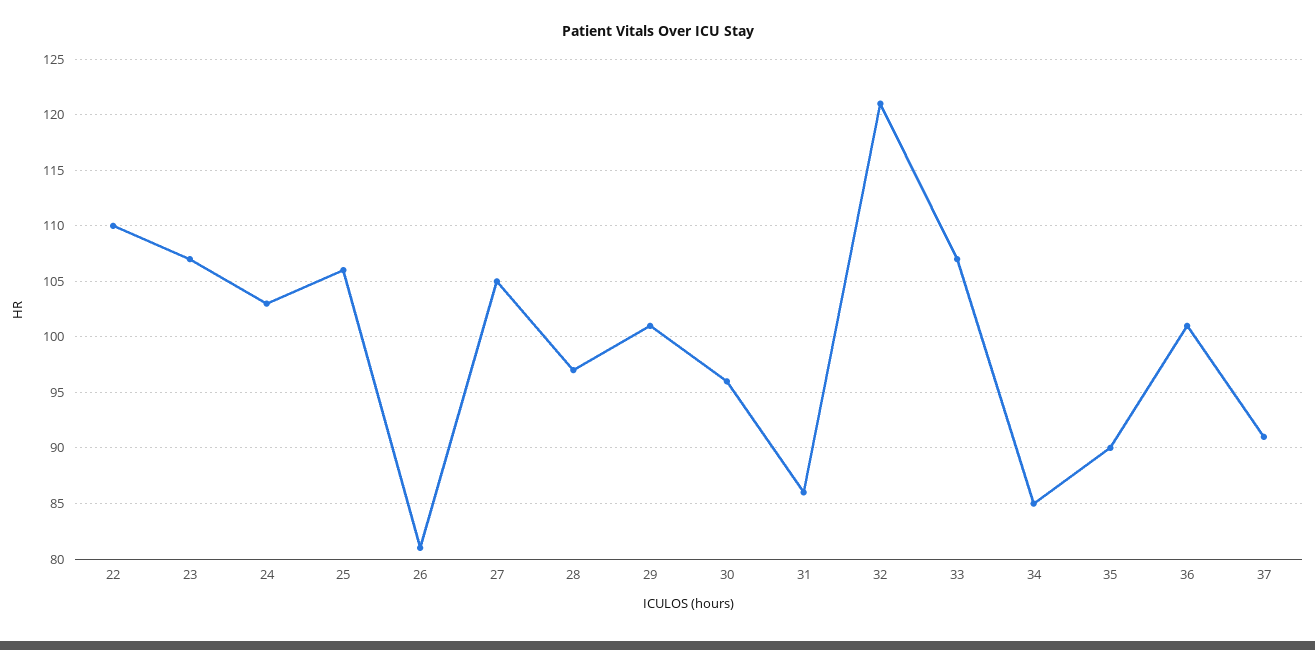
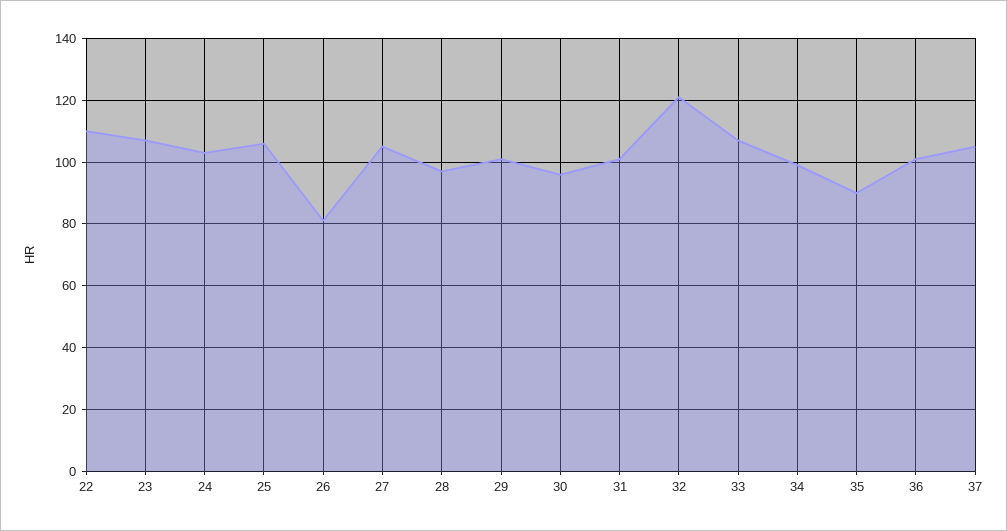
31: 86 -> 100
34: 85 -> 100
37: 91 -> 105

